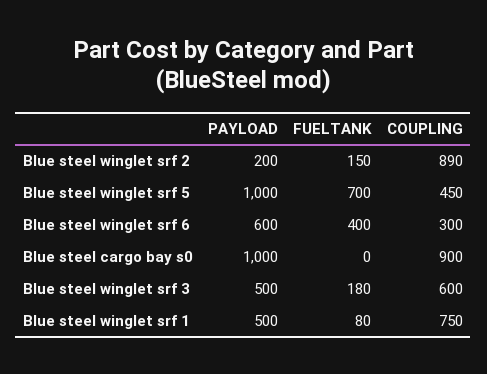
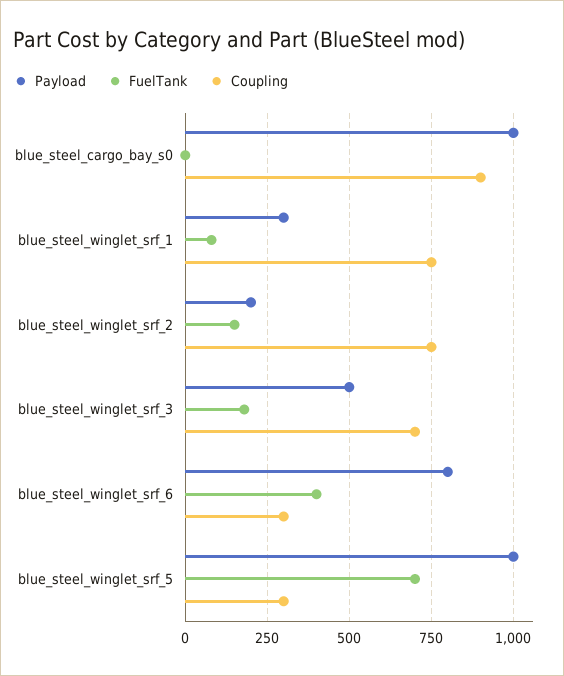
COUPLING, Blue steel winglet srf 2: 890 -> 750
COUPLING, Blue steel winglet srf 5: 450 -> 300
PAYLOAD, Blue steel winglet srf 6: 600 -> 800
COUPLING, Blue steel winglet srf 3: 600 -> 700
PAYLOAD, Blue steel winglet srf 1: 500 -> 300

